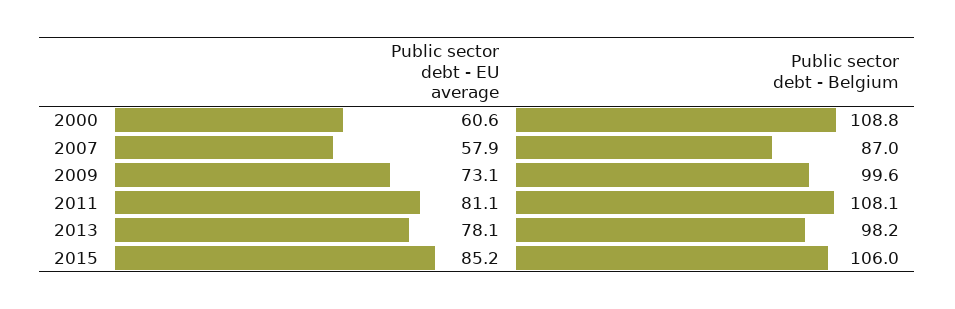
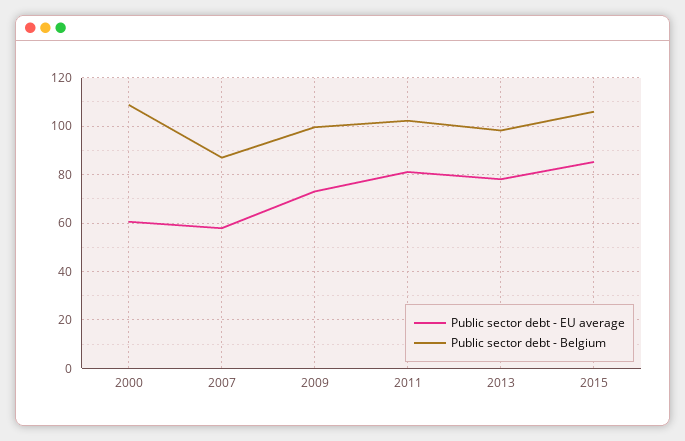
Public sector debt - Belgium, 2011: 108.1 -> 102.5

